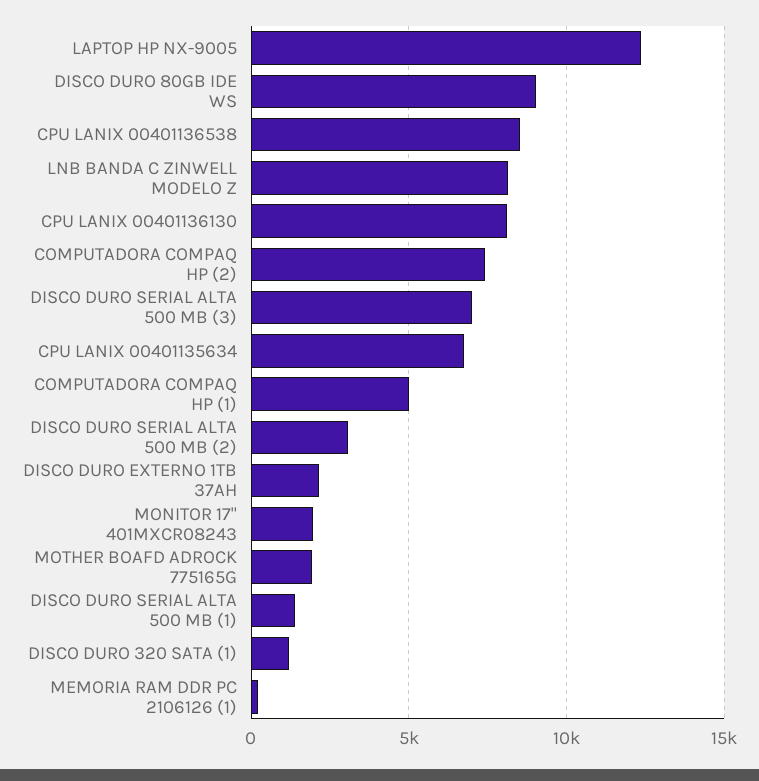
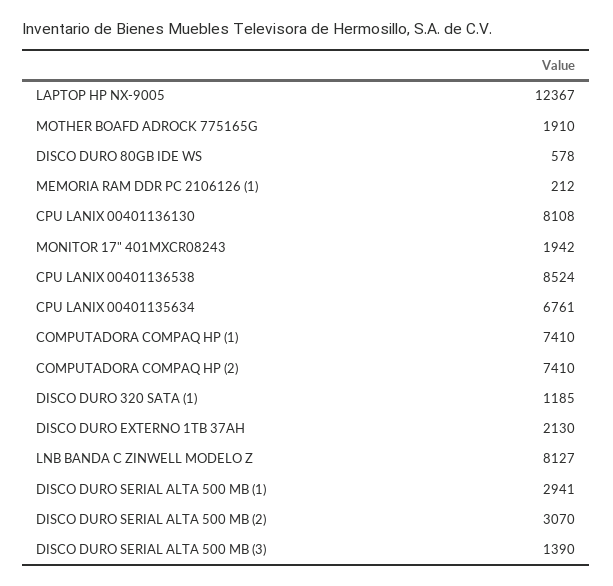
DISCO DURO 80GB IDE WS: 9000 -> 578
DISCO DURO SERIAL ALTA 500 MB (3): 7000 -> 1390
COMPUTADORA COMPAQ HP (1): 5000 -> 7410
DISCO DURO SERIAL ALTA 500 MB (1): 1500 -> 2941

